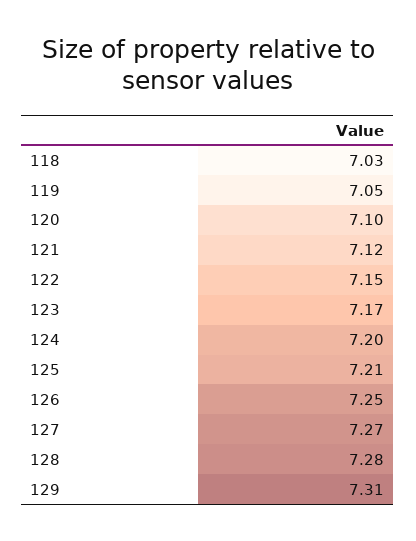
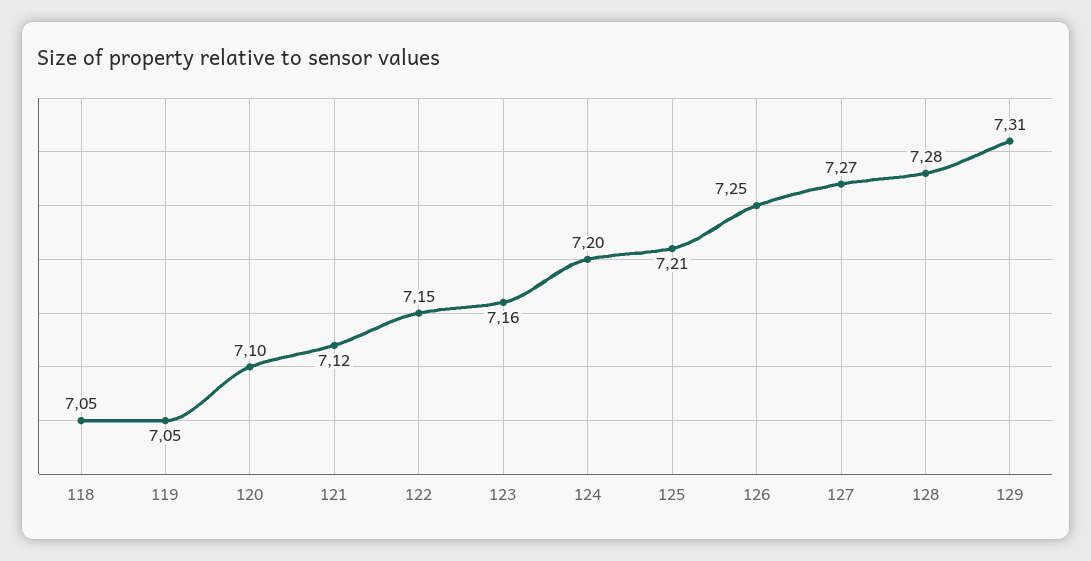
118: 7.03 -> 7.05
123: 7.17 -> 7.16

